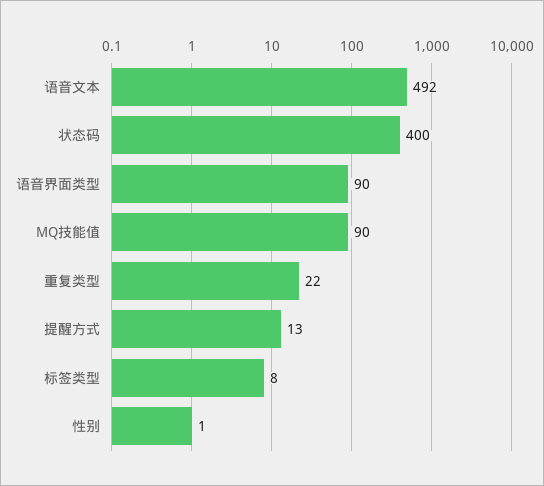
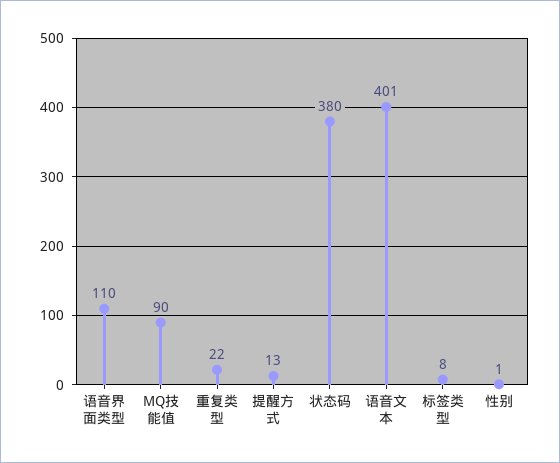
语音文本: 492 -> 401
状态码: 400 -> 380
语音界面类型: 90 -> 110

